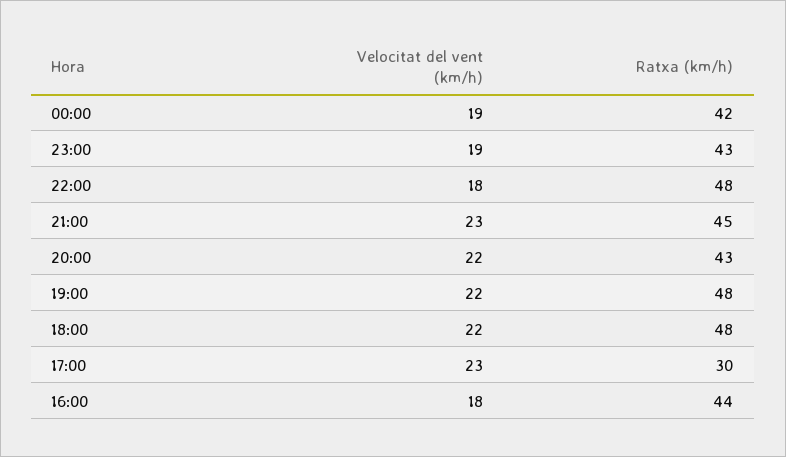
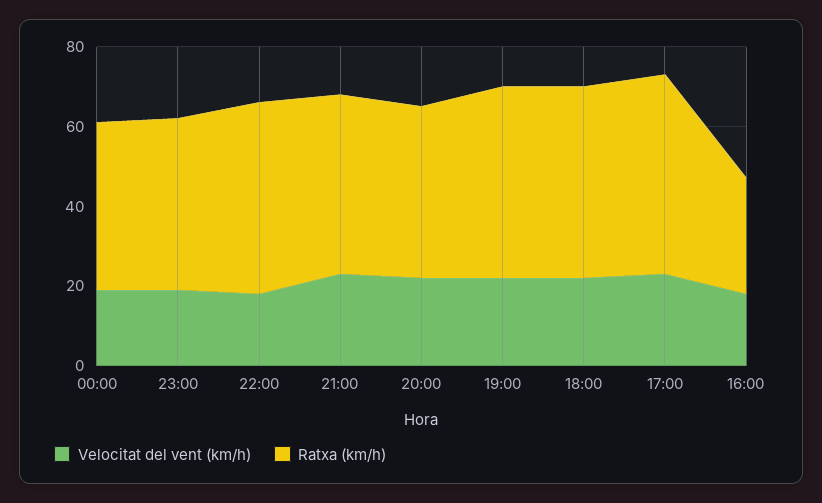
Ratxa (km/h), 17:00: 30 -> 50
Ratxa (km/h), 16:00: 44 -> 30

